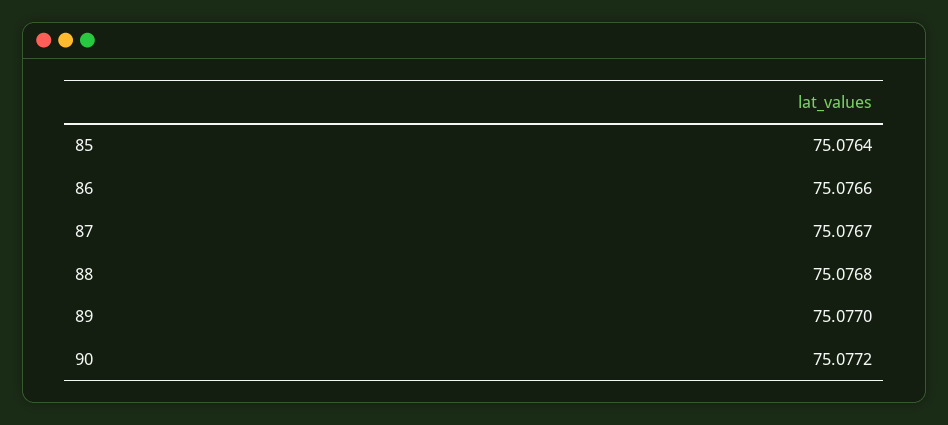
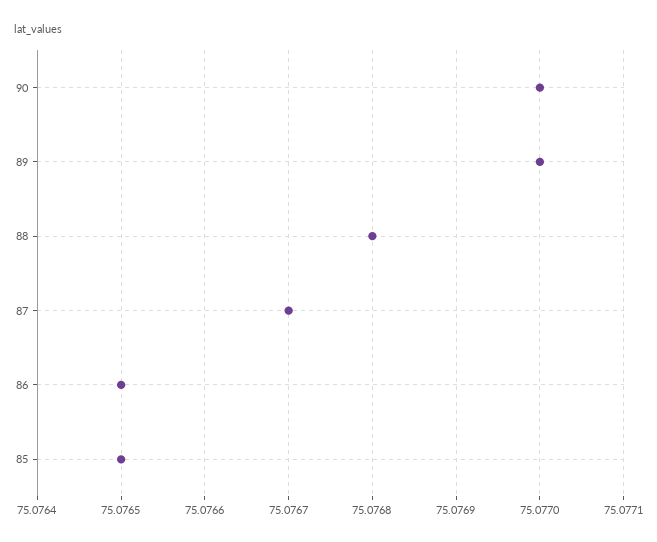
85: 75.0764 -> 75.0765
86: 75.0766 -> 75.0765
90: 75.0772 -> 75.077

